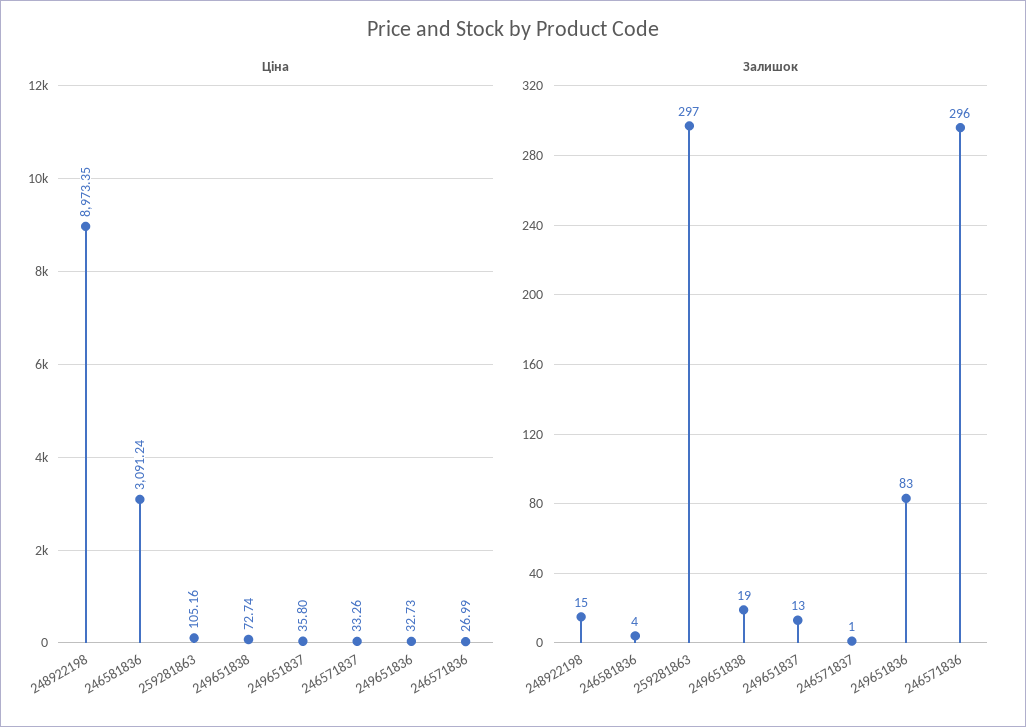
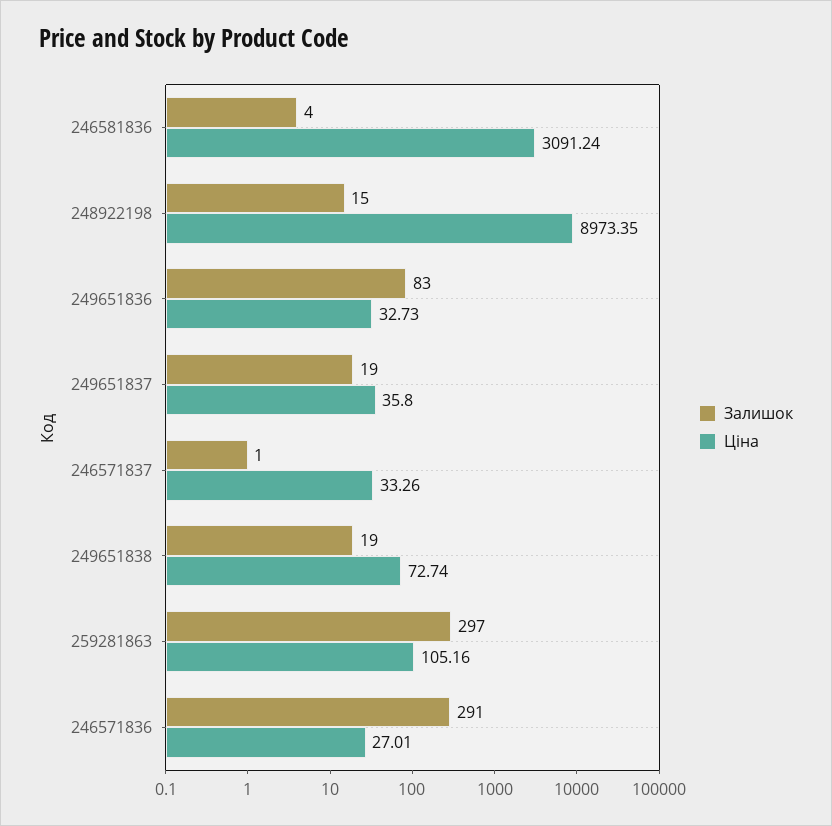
Ціна, 246571836: 26.99 -> 27.01
Залишок, 249651837: 13 -> 19
Залишок, 246571836: 296 -> 291

